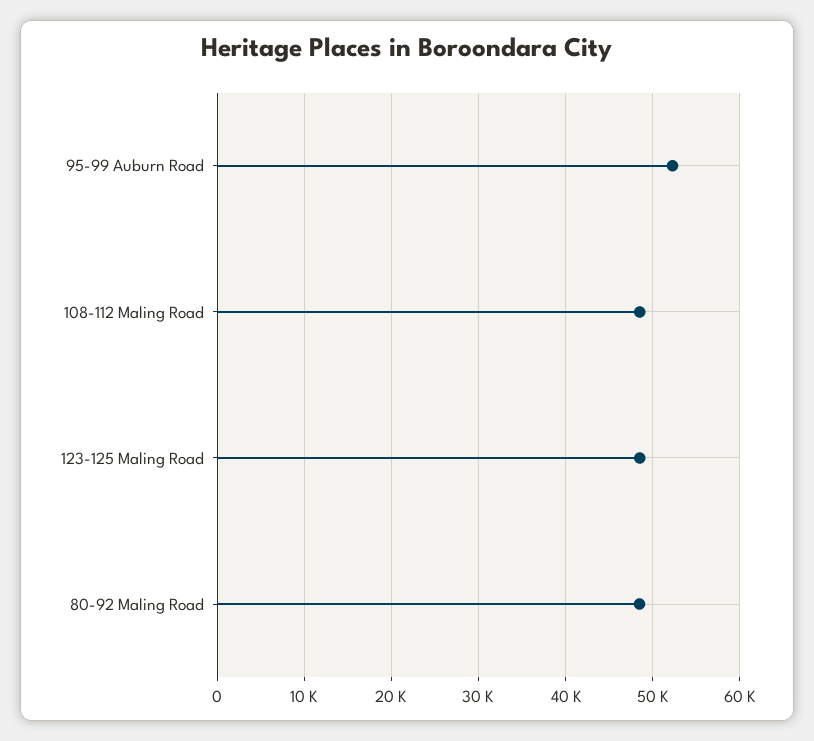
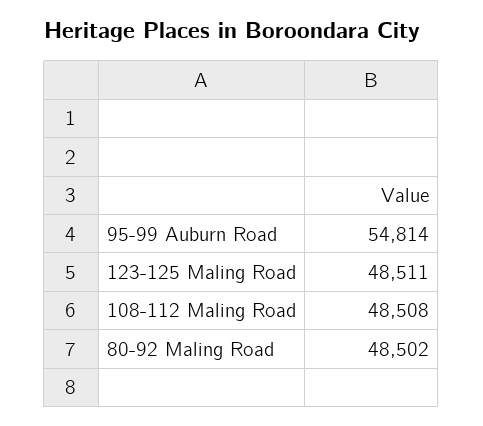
95-99 Auburn Road: 52000 -> 54814

